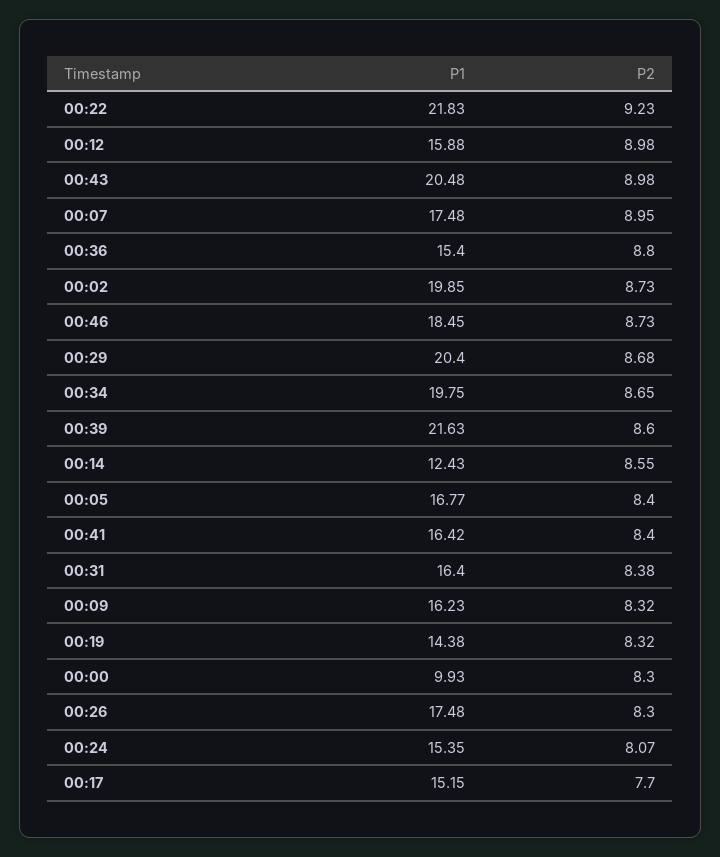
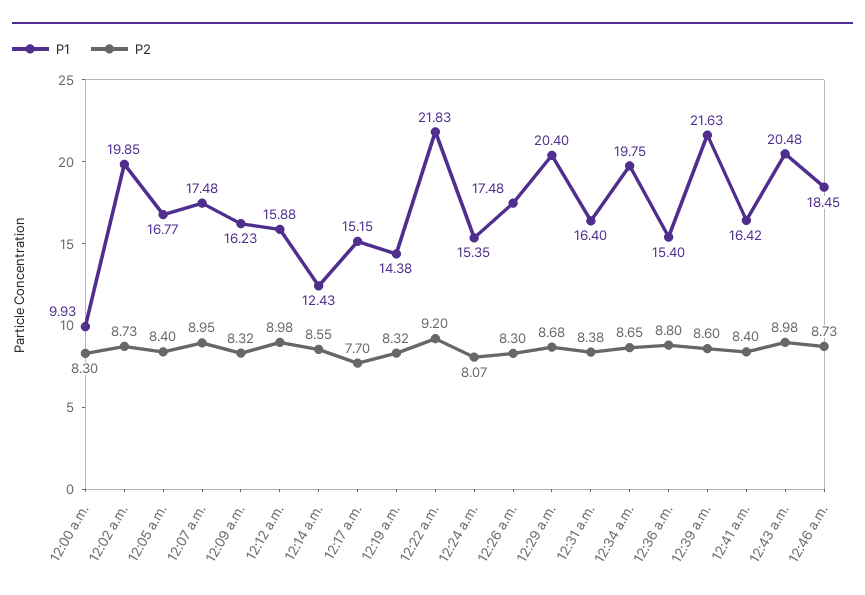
P2, 00:22: 9.23 -> 9.2

